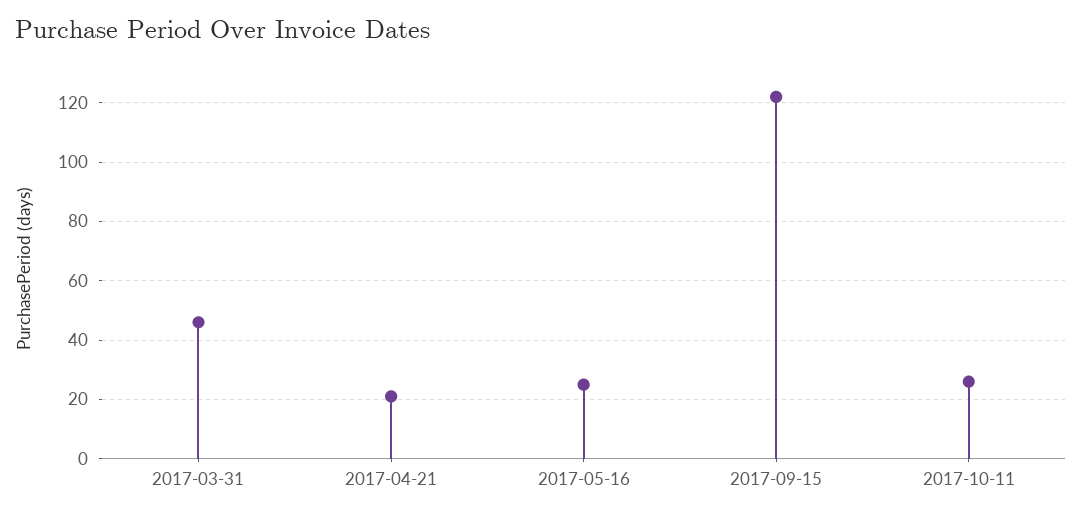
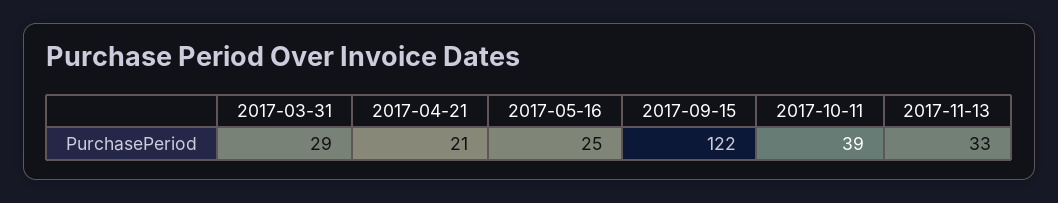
2017-03-31: 45 -> 29
2017-10-11: 25 -> 39
2017-11-13: none -> 33

